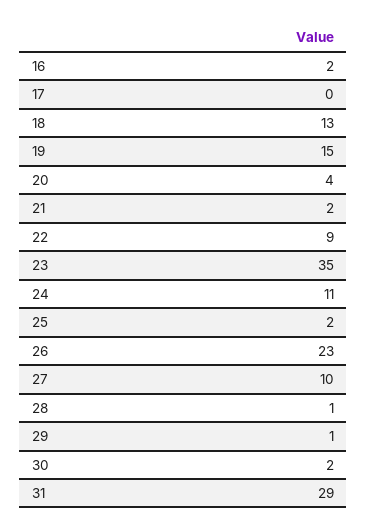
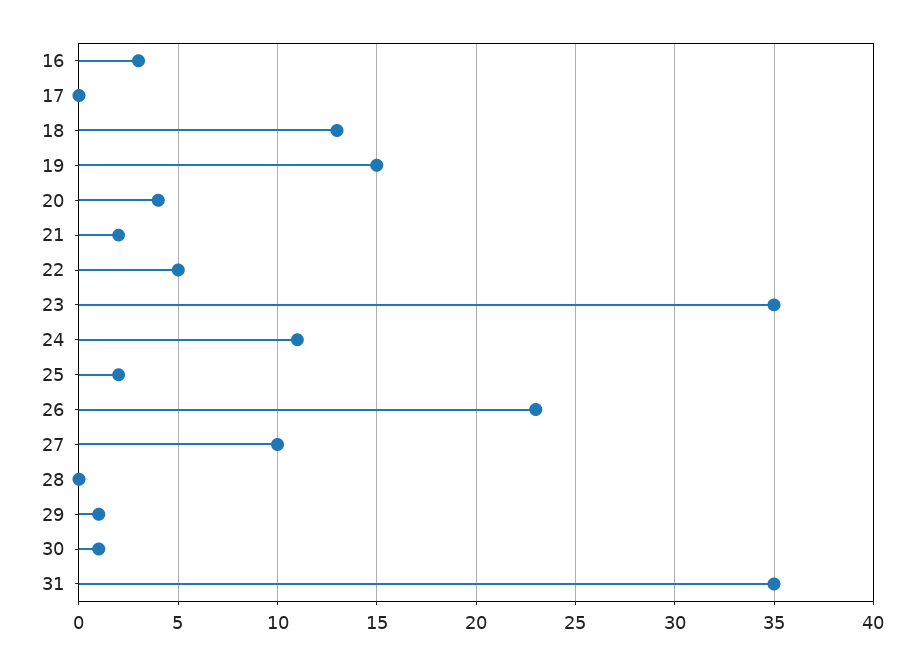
16: 2 -> 3
22: 9 -> 5
28: 1 -> 0
30: 2 -> 1
31: 29 -> 35

